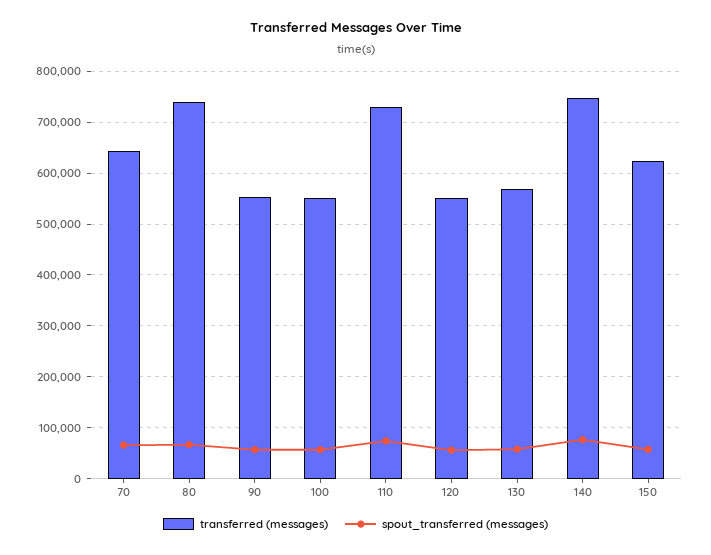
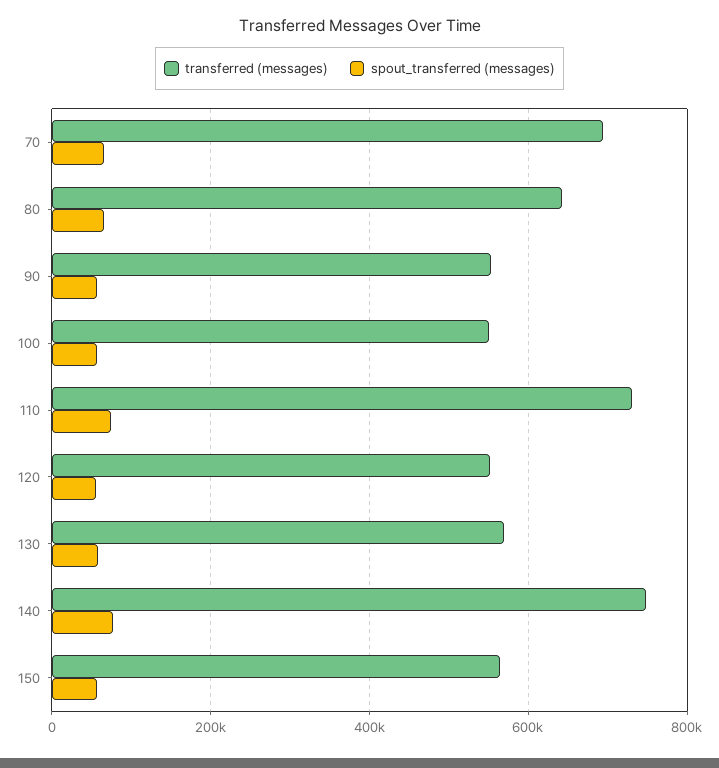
transferred (messages), 70: 640000 -> 700000
transferred (messages), 80: 740000 -> 640000
transferred (messages), 150: 620000 -> 560000

